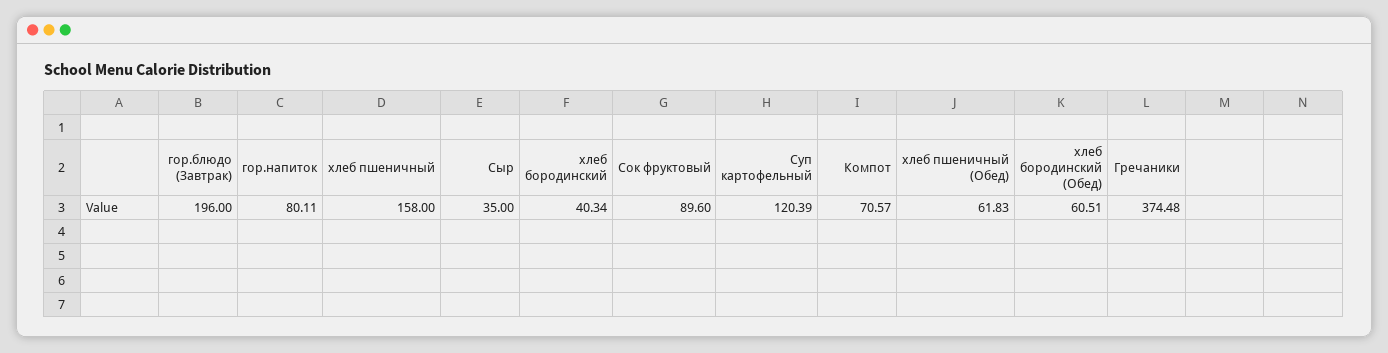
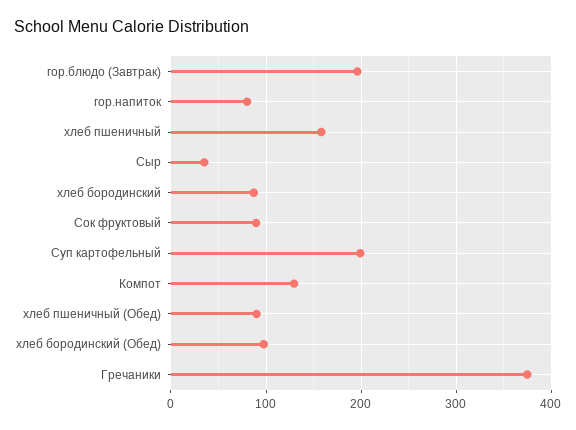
хлеб бородинский: 40.34 -> 90
Суп картофельный: 120.39 -> 200
Компот: 70.57 -> 130
хлеб пшеничный (Обед): 61.83 -> 90
хлеб бородинский (Обед): 60.51 -> 100

